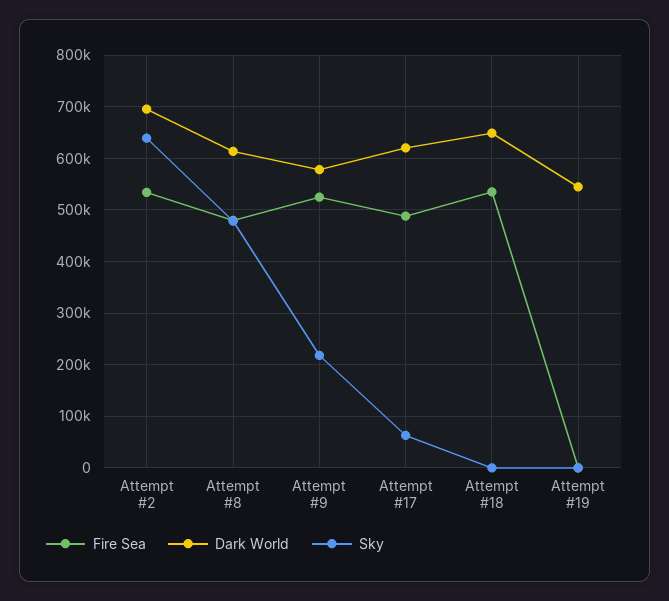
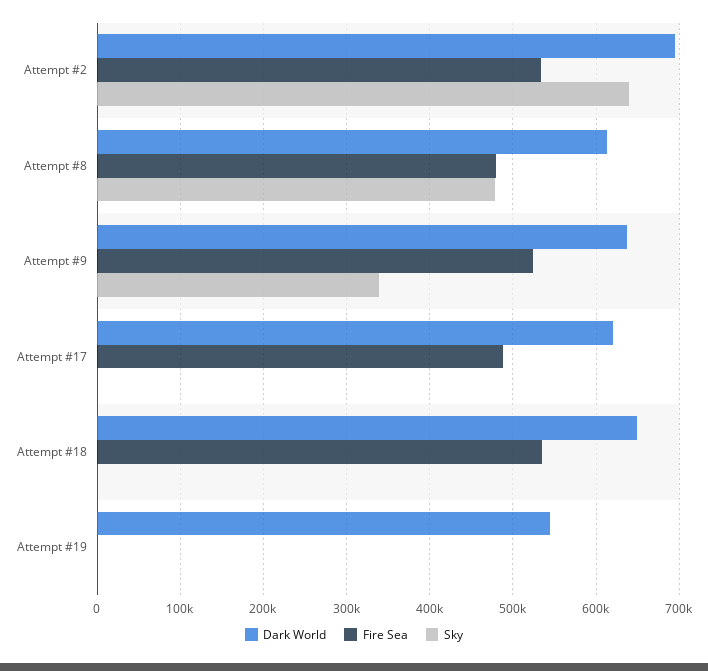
Dark World, Attempt #9: 580000 -> 640000
Sky, Attempt #9: 220000 -> 340000
Sky, Attempt #17: 60000 -> 0

